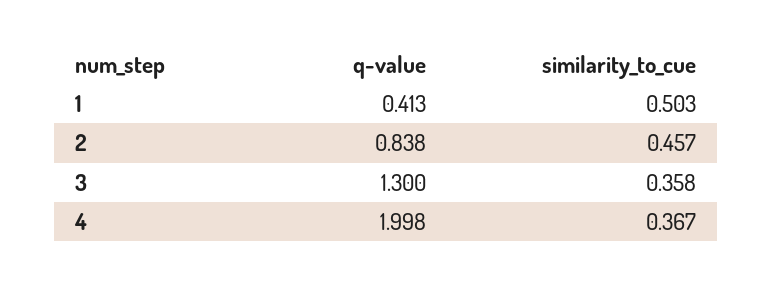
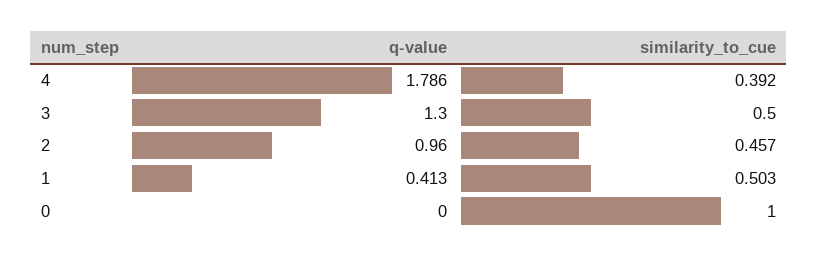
q-value, 2: 0.838 -> 0.96
similarity_to_cue, 3: 0.358 -> 0.5
q-value, 4: 1.998 -> 1.786
similarity_to_cue, 4: 0.367 -> 0.392
q-value, 0: none -> 0
similarity_to_cue, 0: none -> 1

